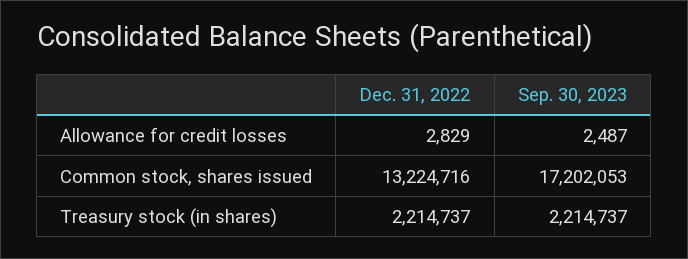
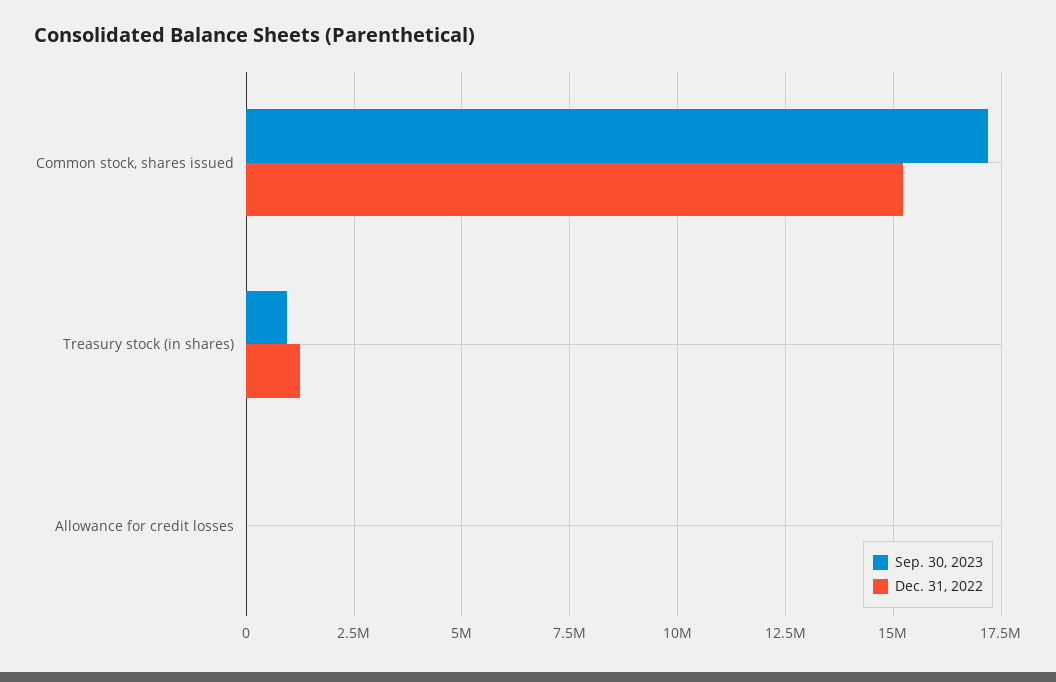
Dec. 31, 2022, Common stock, shares issued: 13224716 -> 15250000
Dec. 31, 2022, Treasury stock (in shares): 2214737 -> 1250000
Sep. 30, 2023, Treasury stock (in shares): 2214737 -> 1000000

